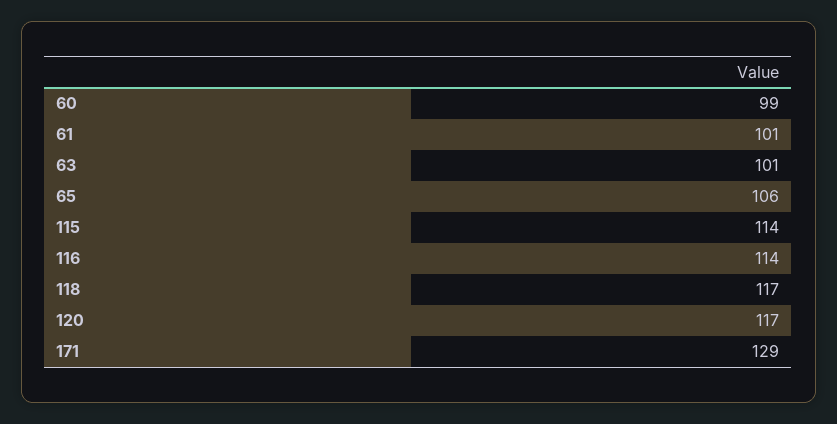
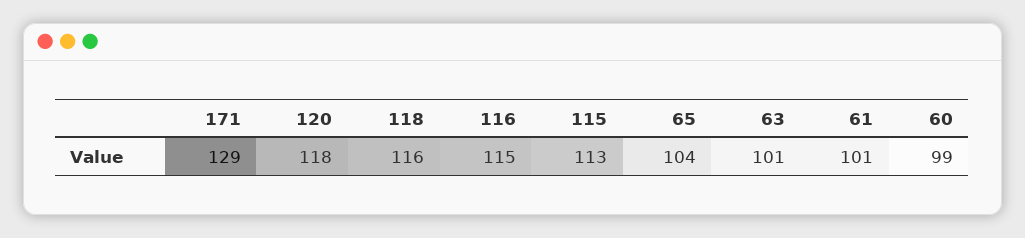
65: 106 -> 104
115: 114 -> 113
116: 114 -> 115
118: 117 -> 116
120: 117 -> 118

